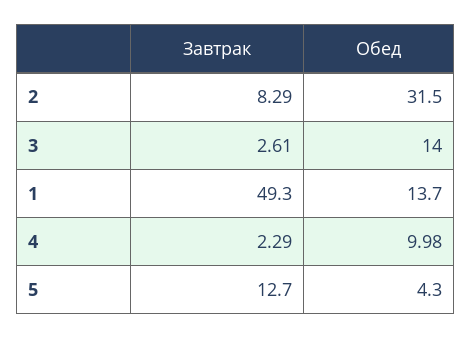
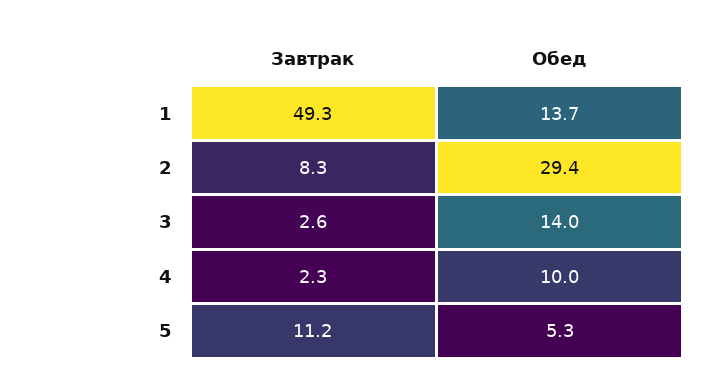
Обед, 2: 31.5 -> 29.4
Завтрак, 5: 12.7 -> 11.2
Обед, 5: 4.3 -> 5.3

